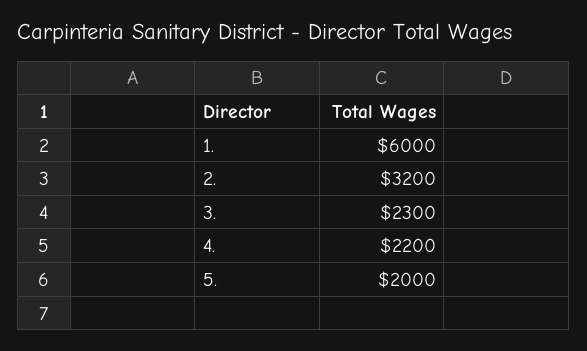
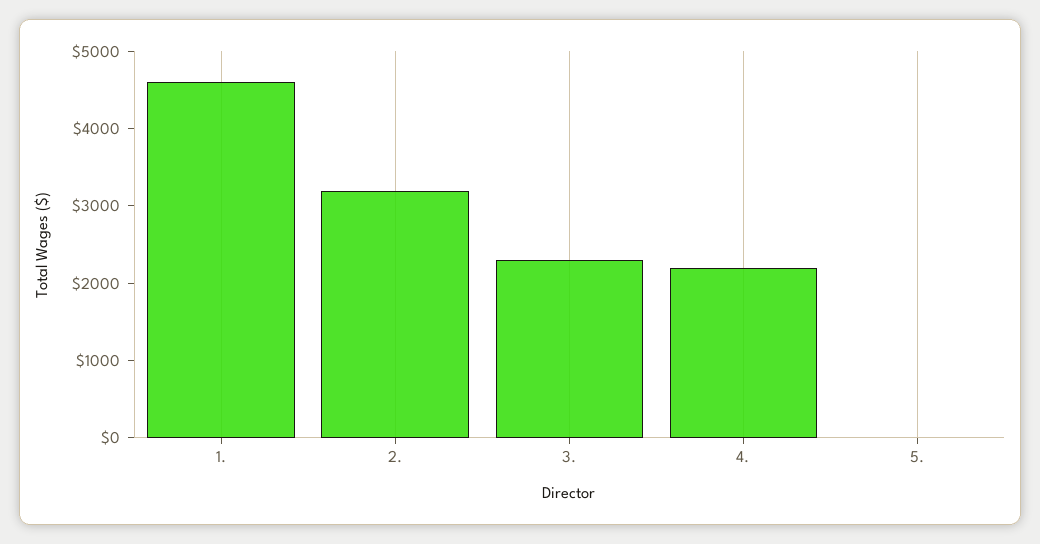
1.: 6000 -> 4600
5.: 2000 -> 0

